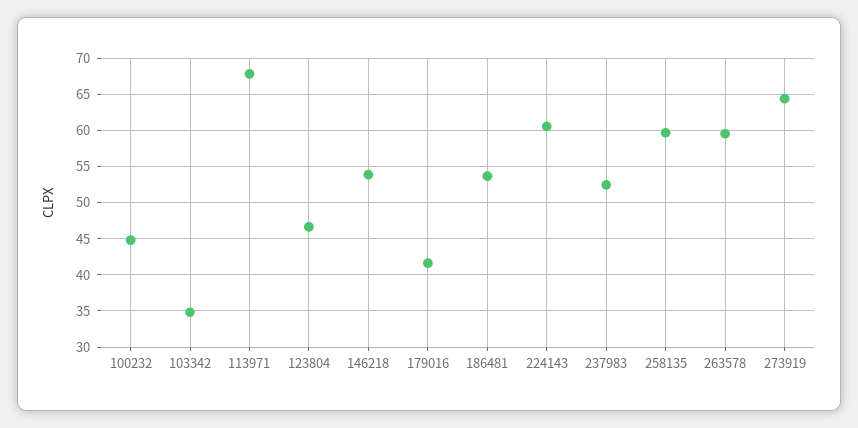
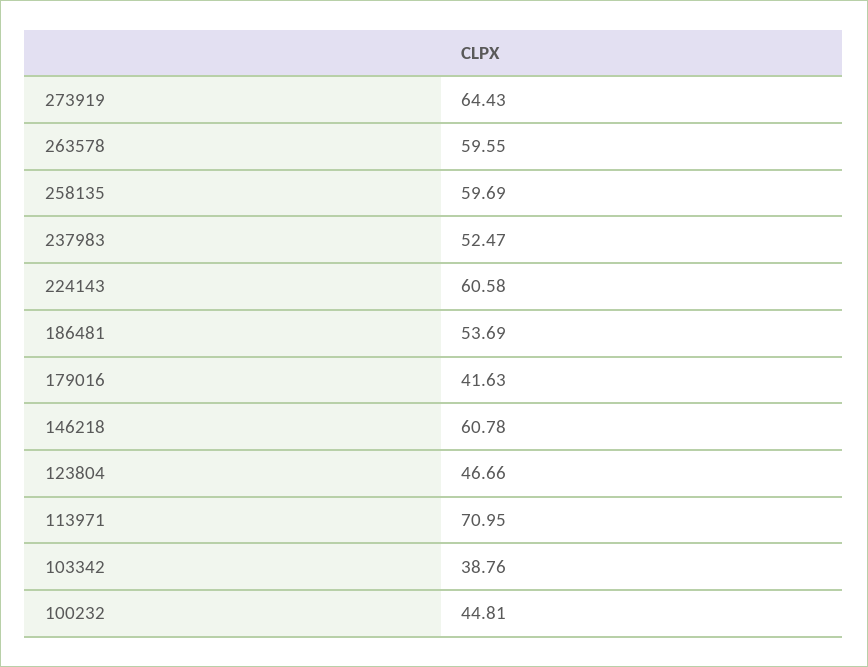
103342: 35 -> 38.76
113971: 68 -> 70.95
146218: 54 -> 60.78

